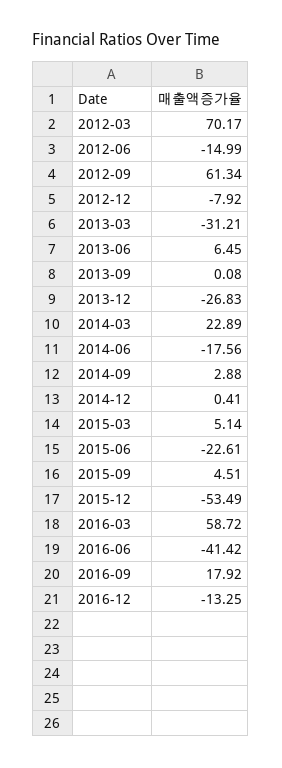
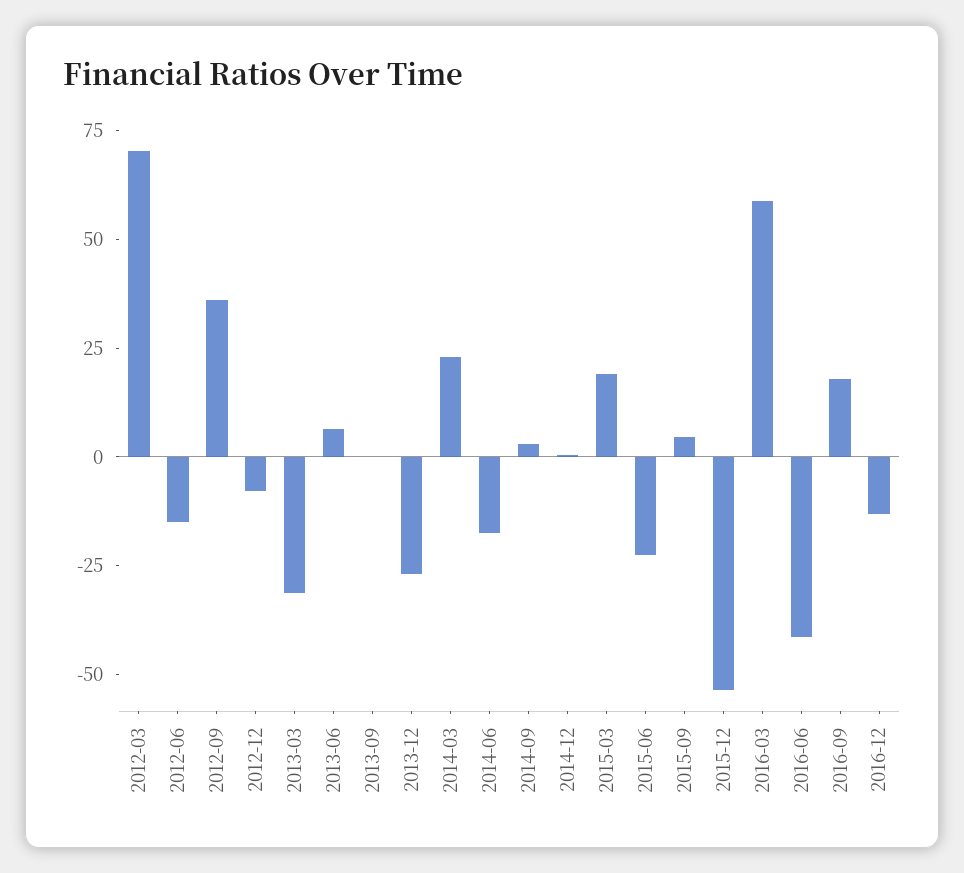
2012-09: 61.34 -> 35
2015-03: 5.14 -> 20

